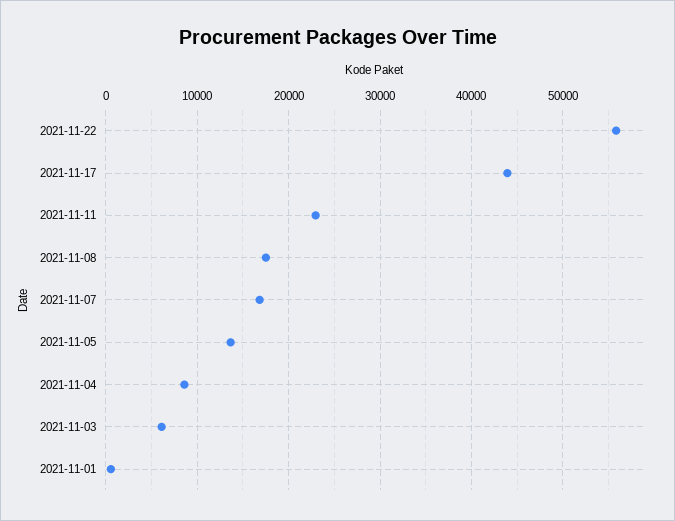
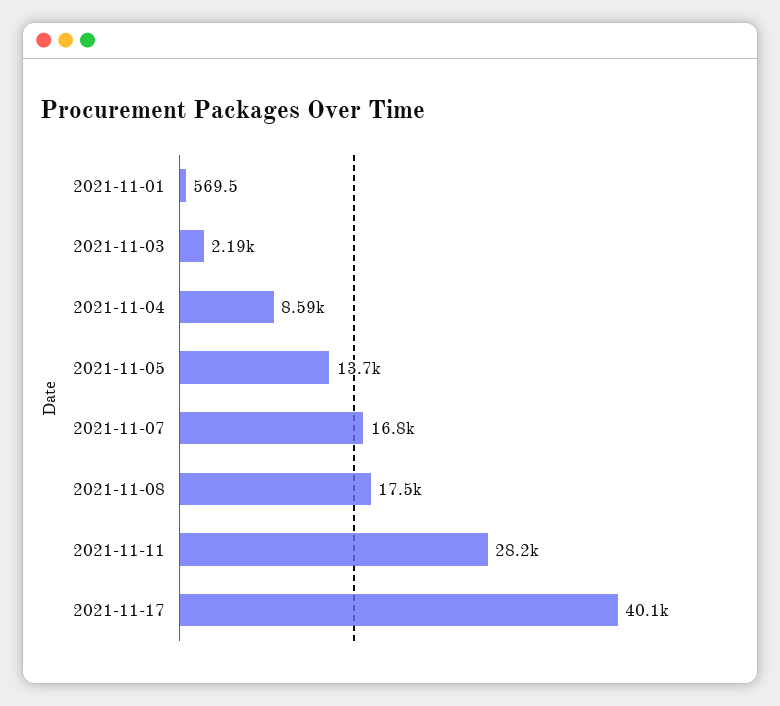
2021-11-22: 56000 -> none
2021-11-17: 44000 -> 40100
2021-11-11: 23000 -> 28200
2021-11-03: 6000 -> 2190

